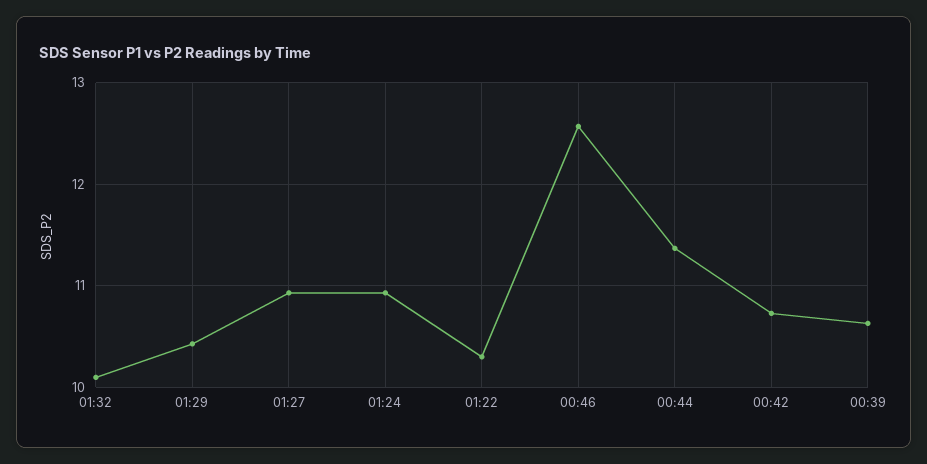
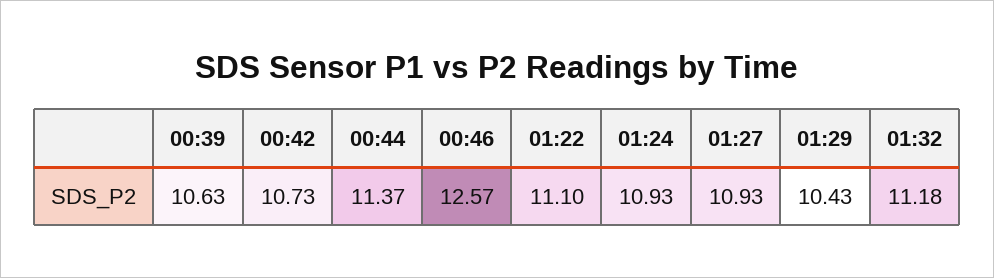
01:32: 10.1 -> 11.18
01:22: 10.3 -> 11.1

